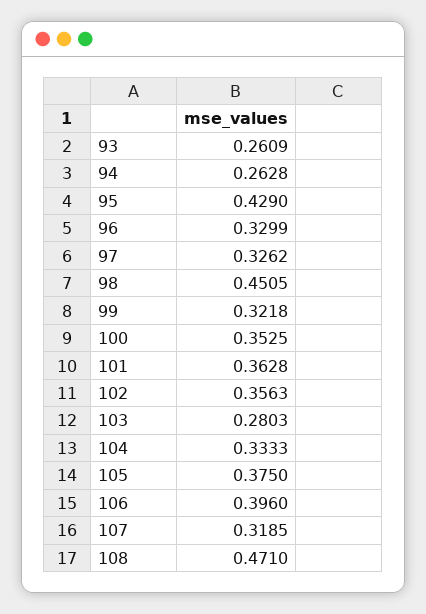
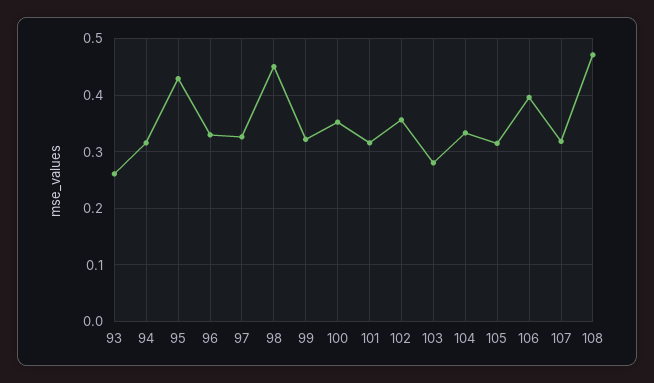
94: 0.2628 -> 0.32
101: 0.3628 -> 0.32
105: 0.375 -> 0.32

